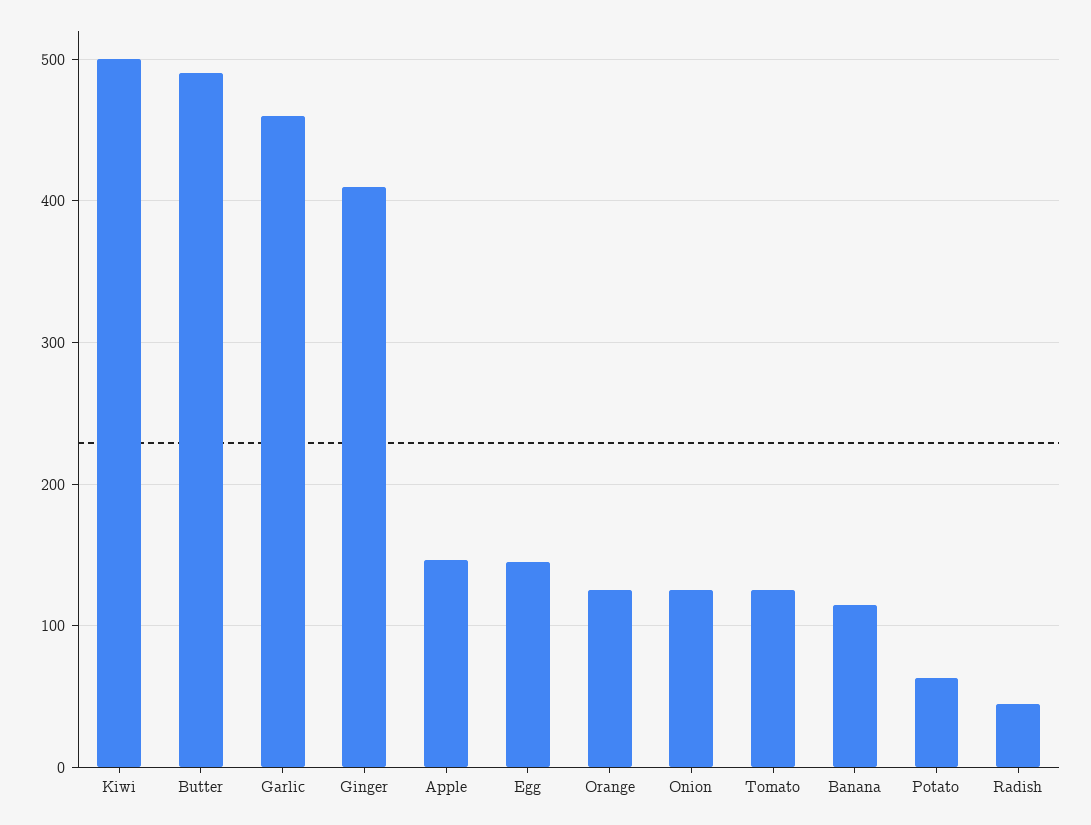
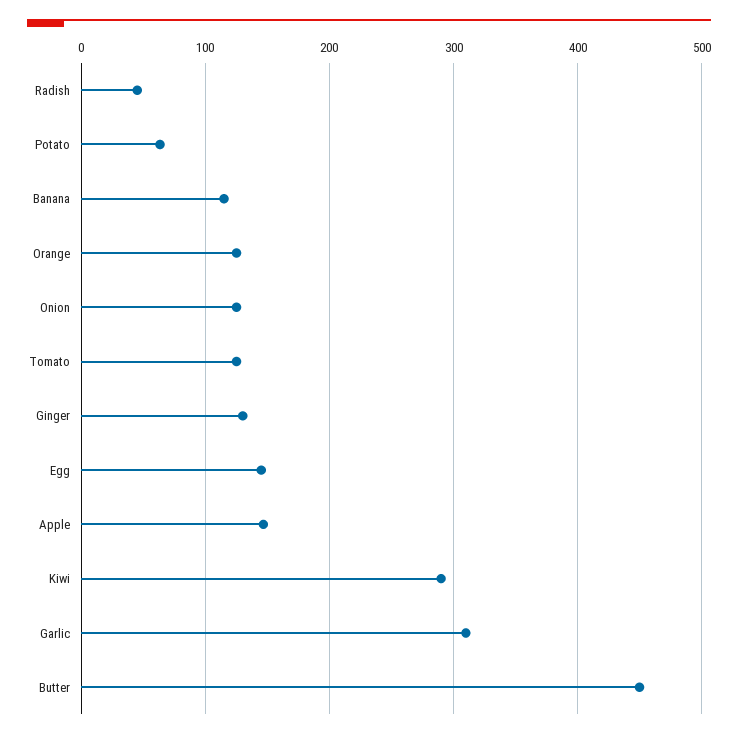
Kiwi: 500 -> 290
Butter: 490 -> 450
Garlic: 460 -> 310
Ginger: 410 -> 130

